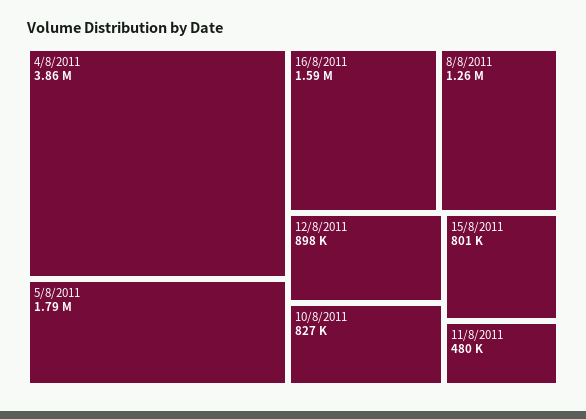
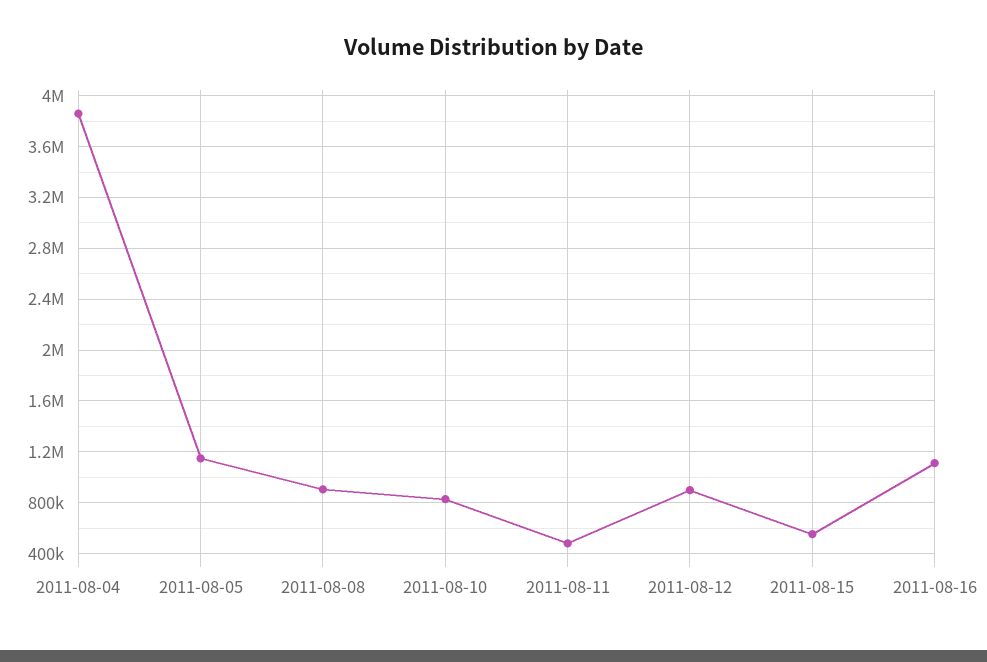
5/8/2011: 1790000 -> 1150000
16/8/2011: 1590000 -> 1100000
8/8/2011: 1260000 -> 900000
15/8/2011: 801000 -> 550000

